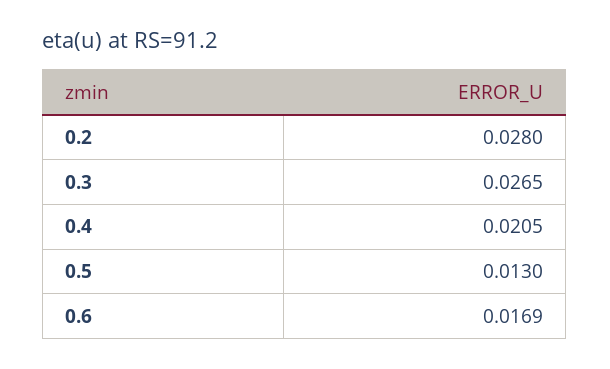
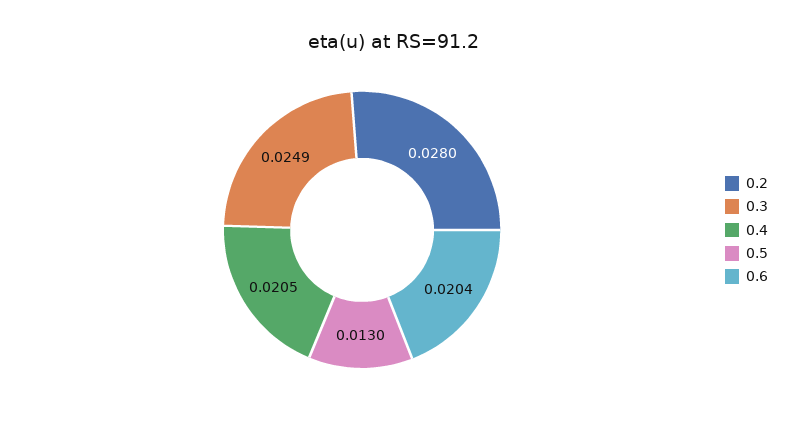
0.3: 0.0265 -> 0.0249
0.6: 0.0169 -> 0.0204

